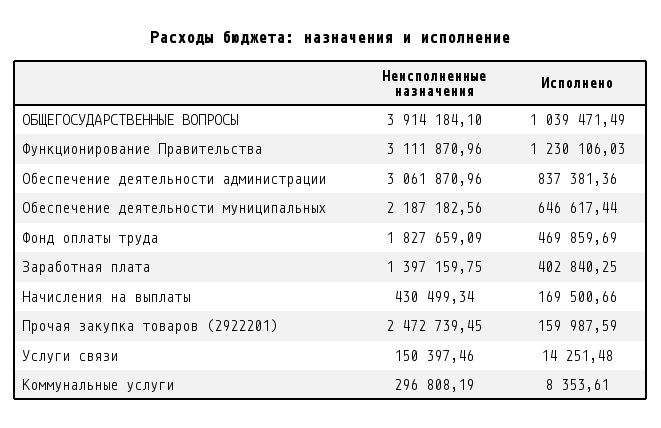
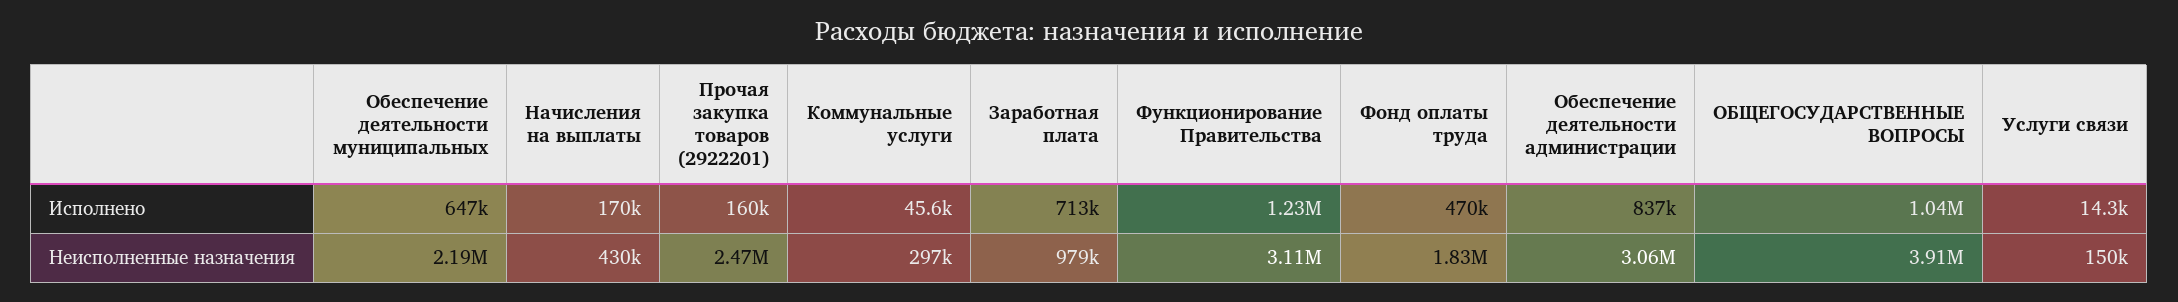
Неисполненные назначения, Заработная плата: 1397159.75 -> 979000
Исполнено, Заработная плата: 402840.25 -> 713000
Исполнено, Коммунальные услуги: 8353.61 -> 45600

